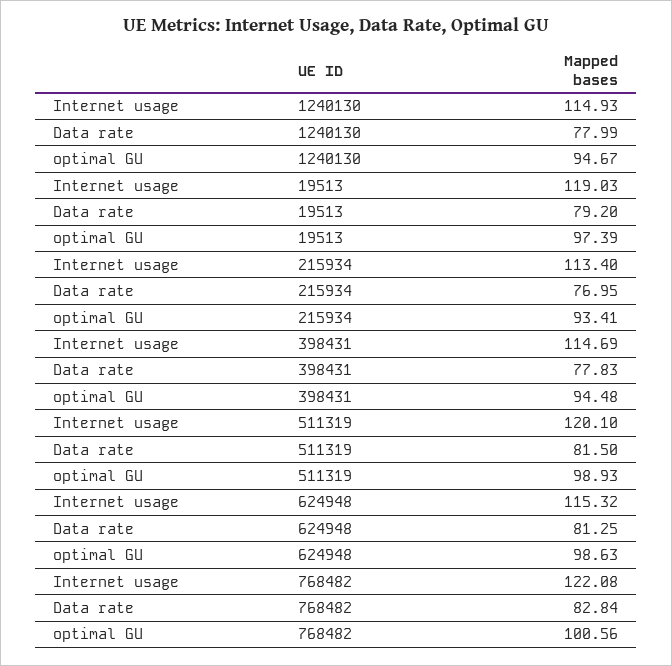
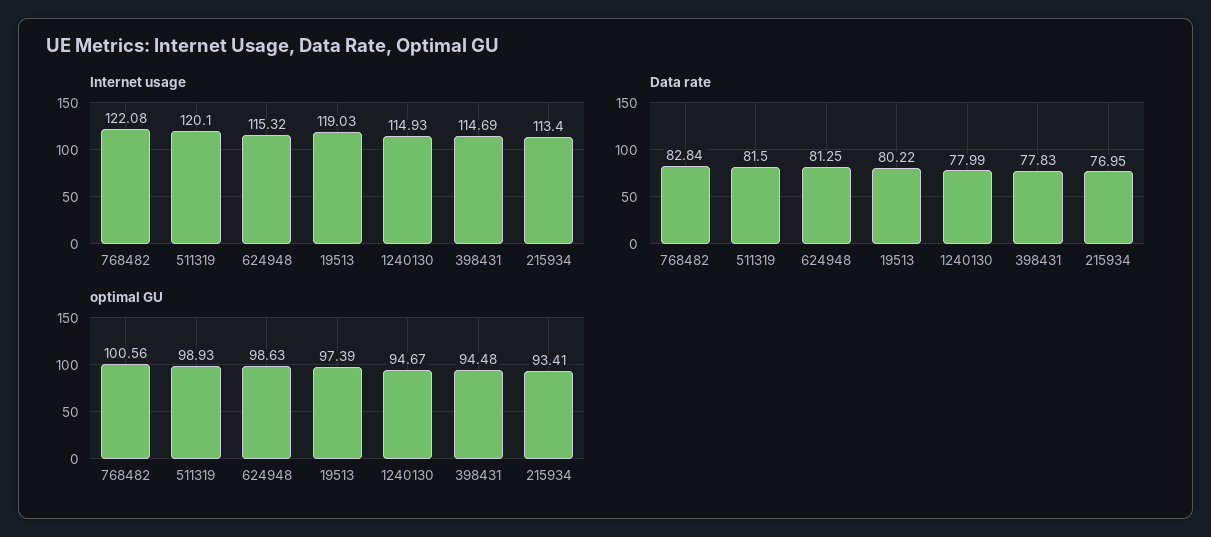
Data rate, 19513: 79.2 -> 80.22

